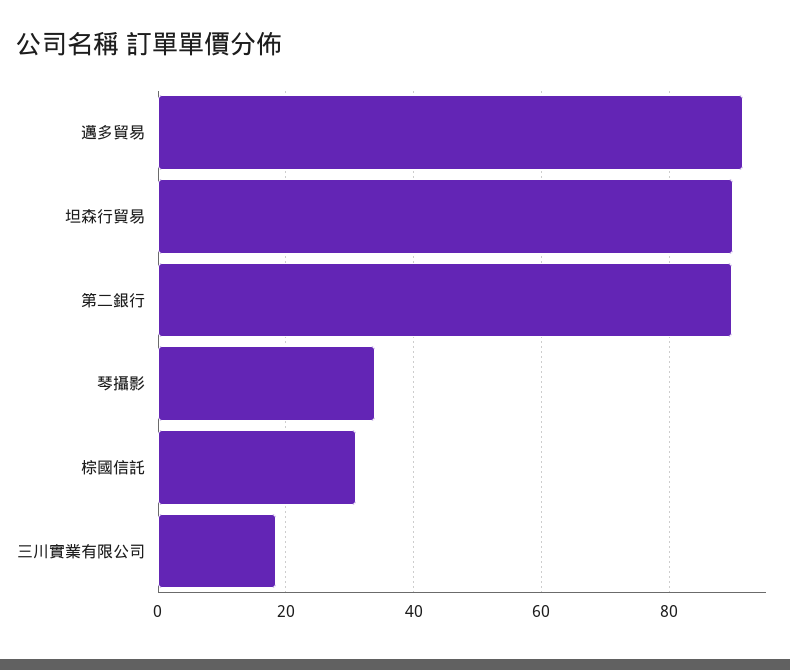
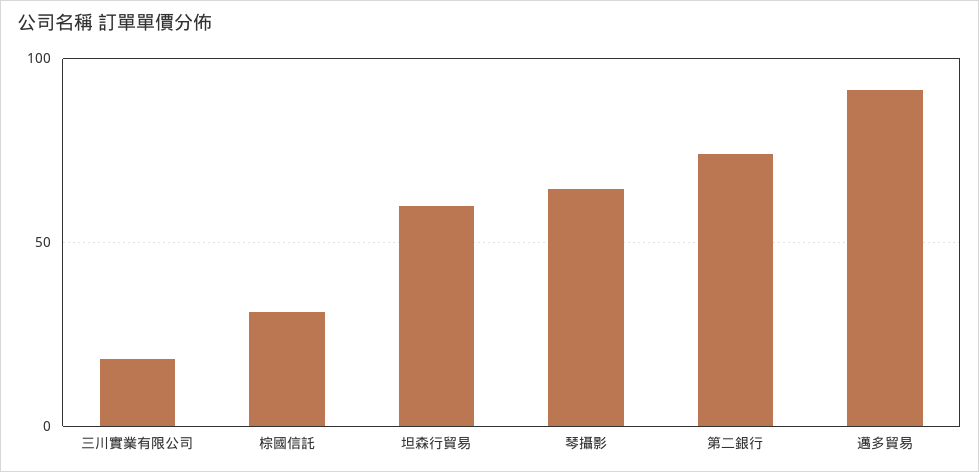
坦森行貿易: 90 -> 60
第二銀行: 90 -> 75
琴攝影: 34 -> 65

